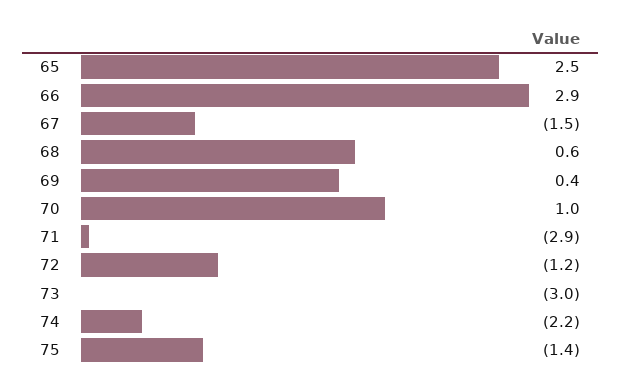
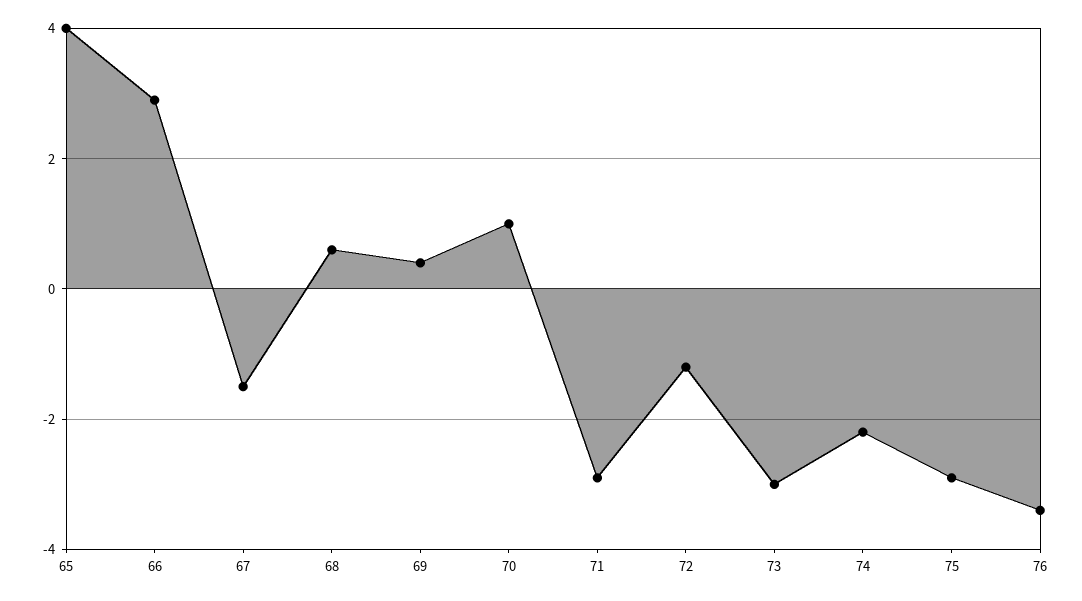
65: 2.5 -> 4
75: -1.4 -> -3
76: none -> -3.5

